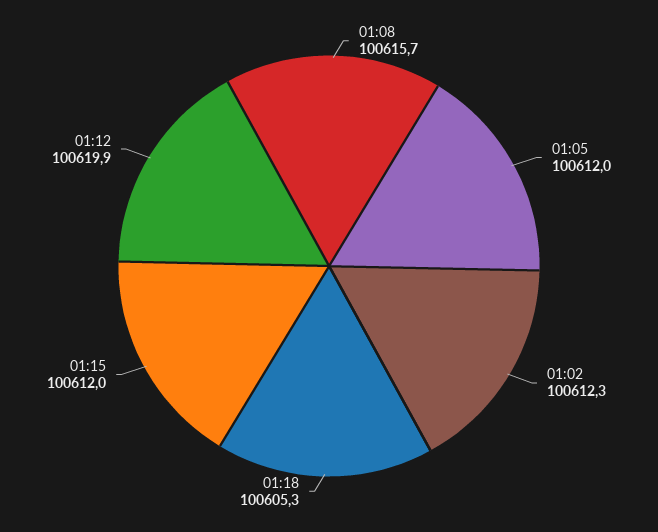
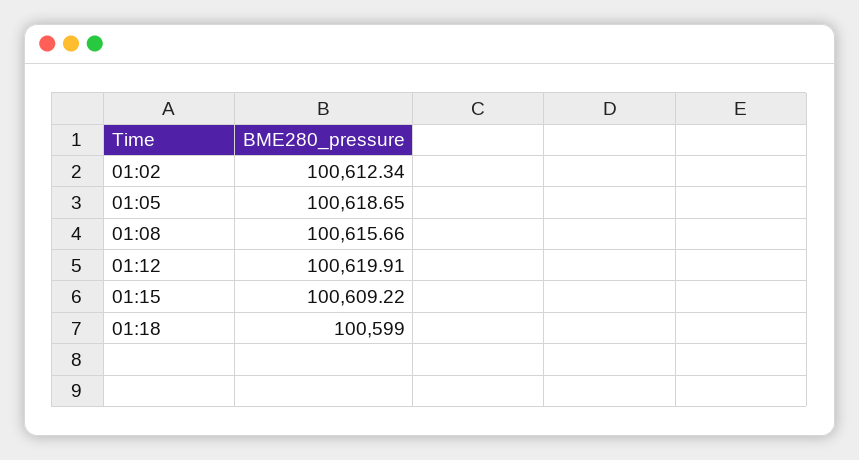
01:05: 100612 -> 100618.65
01:18: 100605.3 -> 100599
01:15: 100612 -> 100609.22

